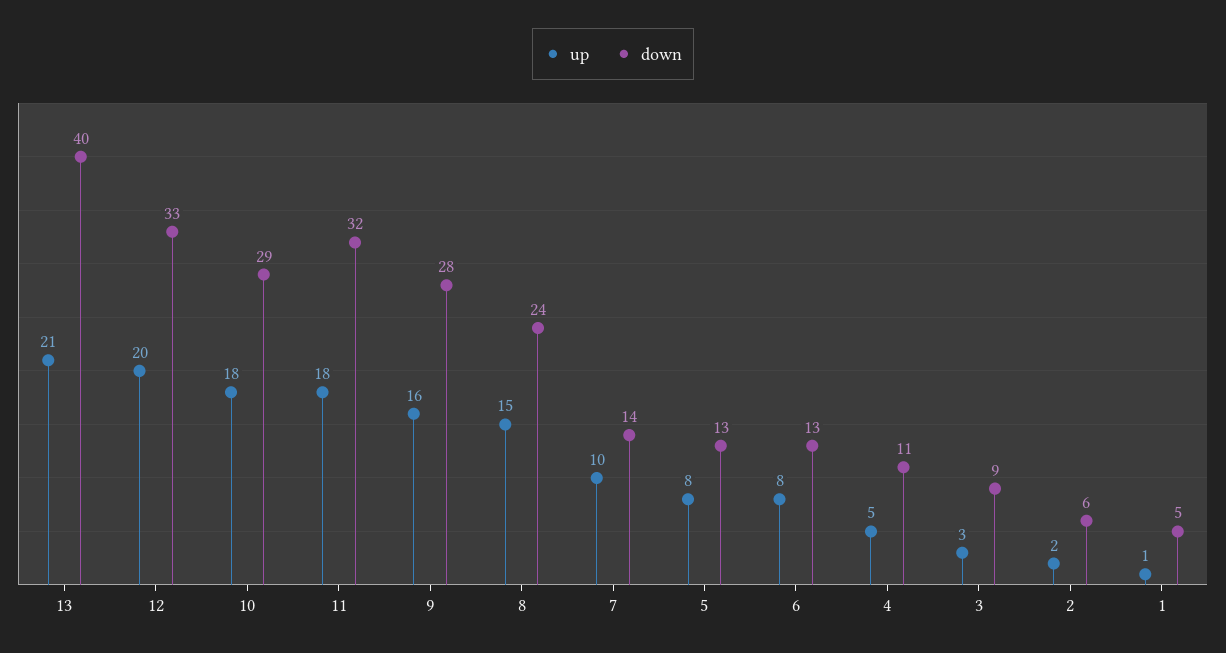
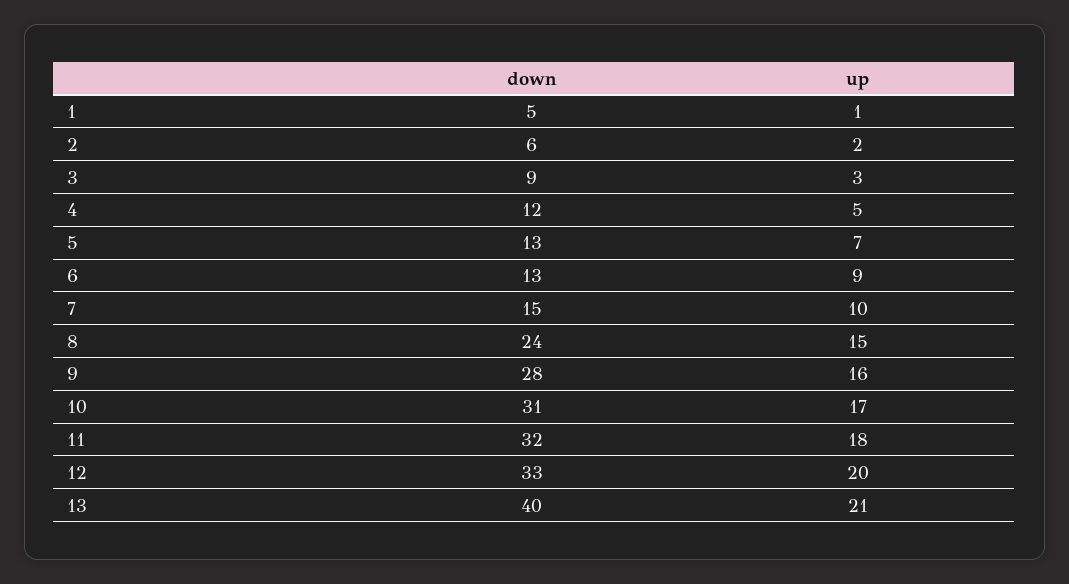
up, 10: 18 -> 17
down, 10: 29 -> 31
down, 7: 14 -> 15
up, 5: 8 -> 7
up, 6: 8 -> 9
down, 4: 11 -> 12

